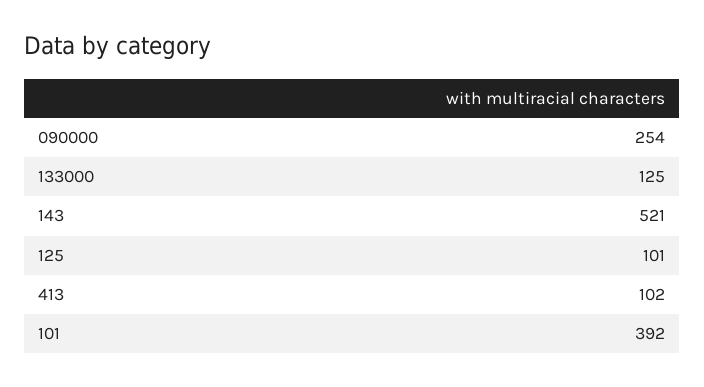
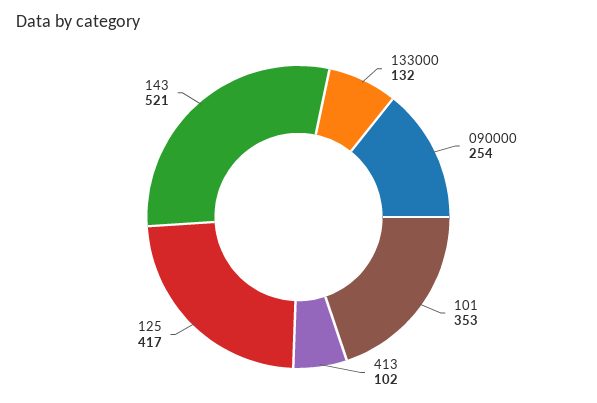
133000: 125 -> 132
125: 101 -> 417
101: 392 -> 353

